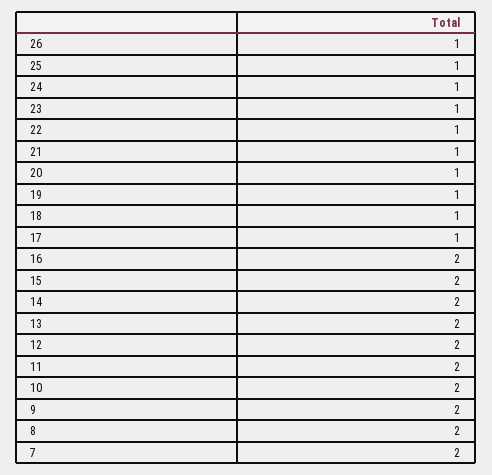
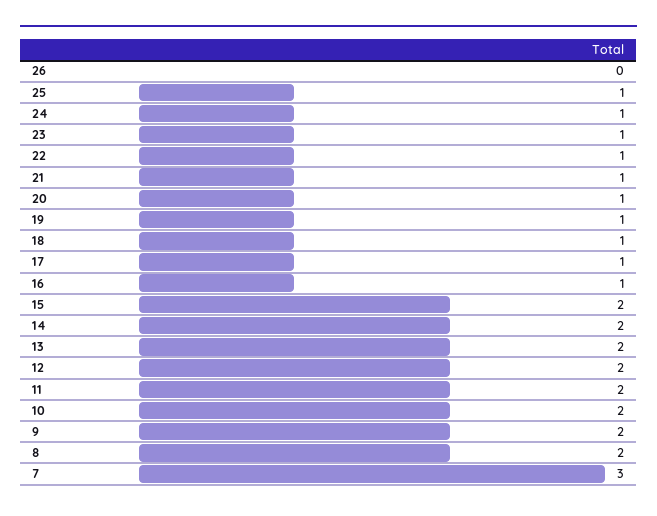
26: 1 -> 0
16: 2 -> 1
7: 2 -> 3

